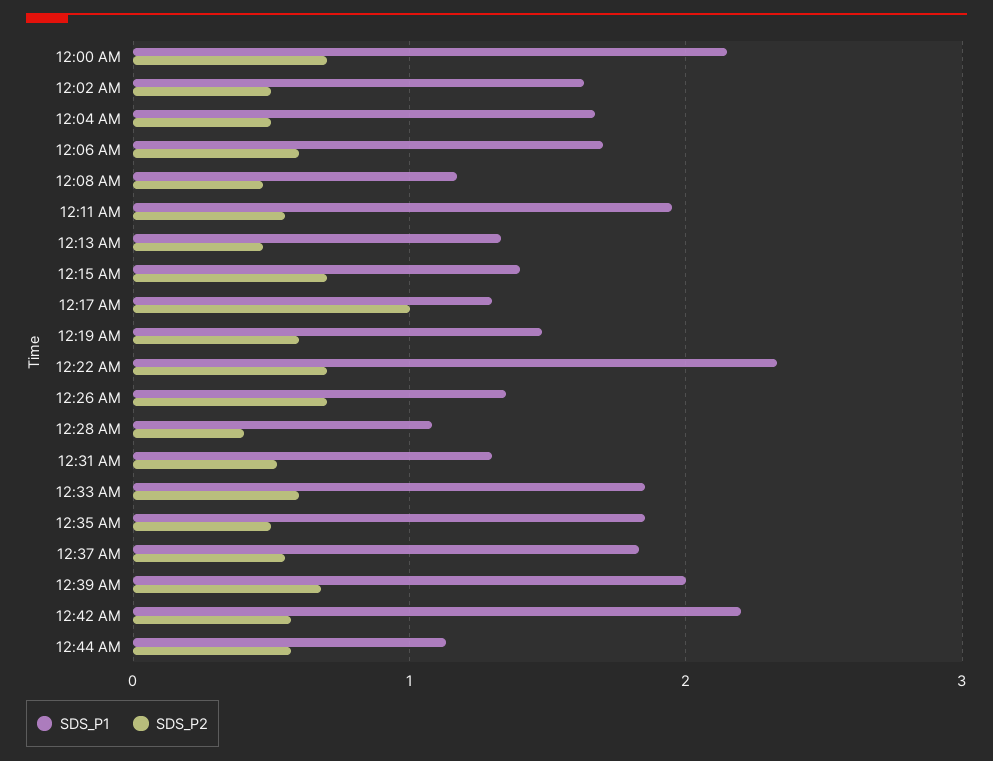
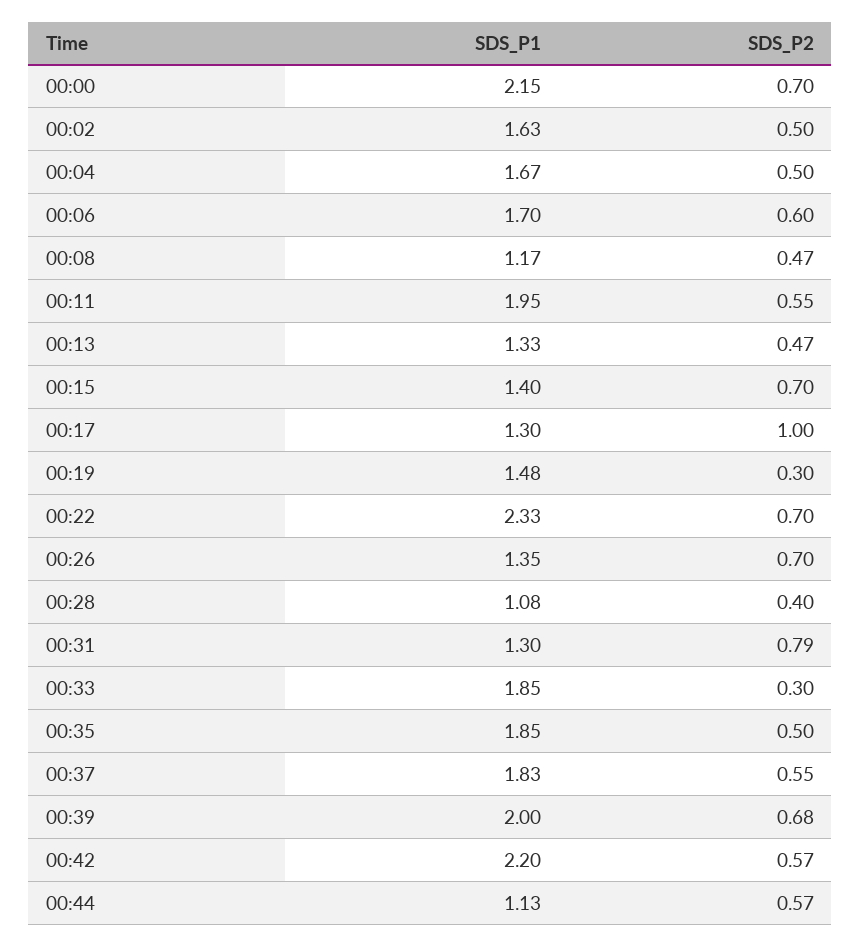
SDS_P2, 12:19 AM: 0.6 -> 0.3
SDS_P2, 12:31 AM: 0.5 -> 0.79
SDS_P2, 12:33 AM: 0.6 -> 0.3

